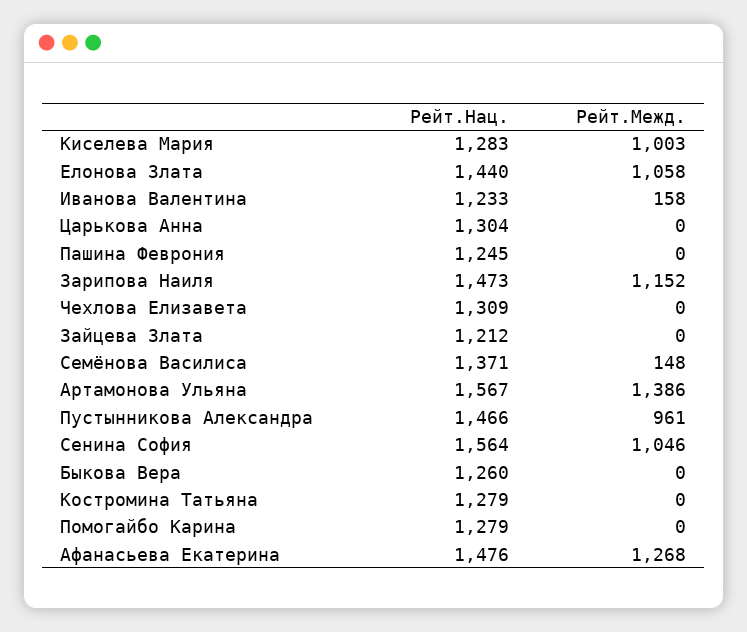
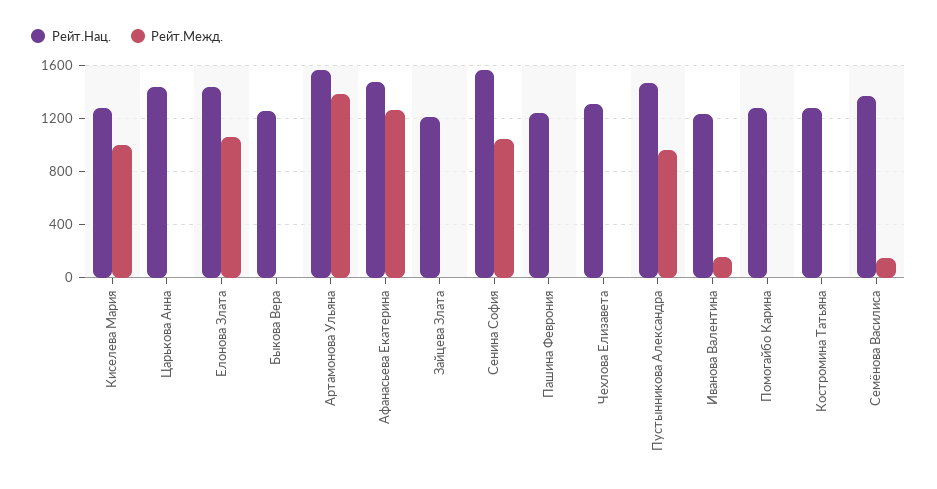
Рейт.Нац., Царькова Анна: 1304 -> 1450
Рейт.Нац., Зарипова Наиля: 1473 -> none
Рейт.Межд., Зарипова Наиля: 1152 -> none

